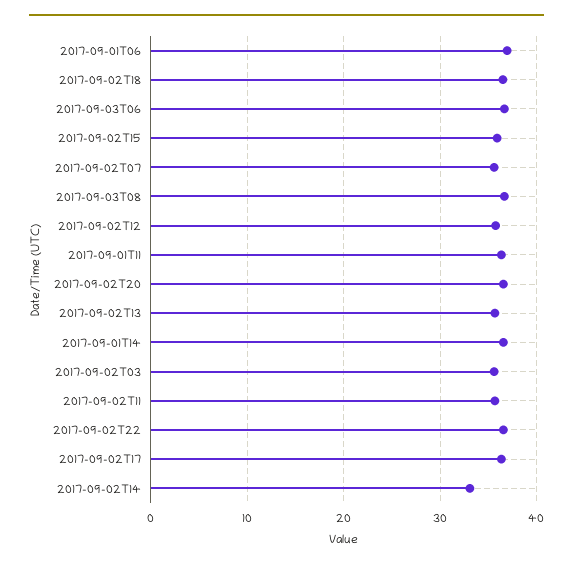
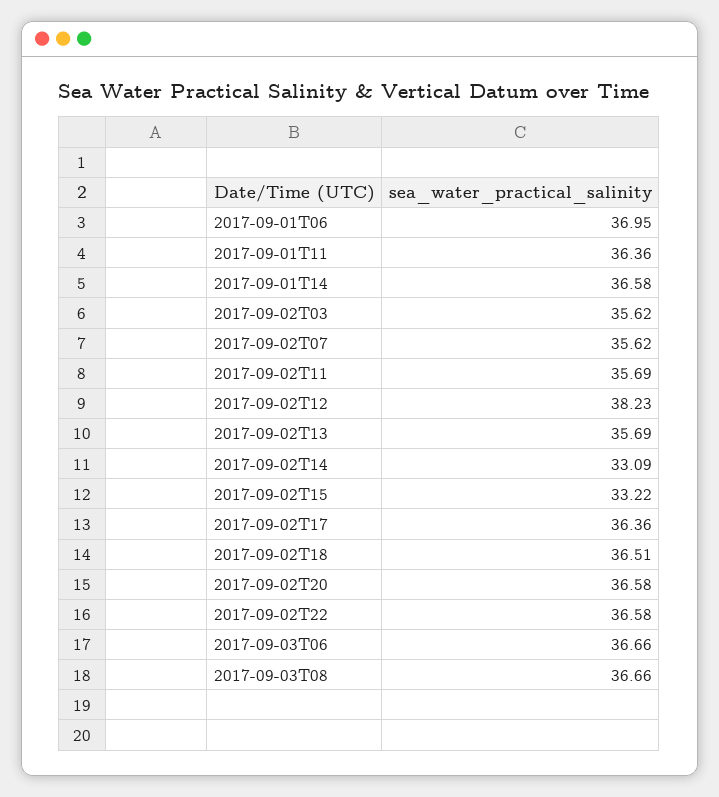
2017-09-02T15: 36 -> 33.22
2017-09-02T12: 36 -> 38.23

